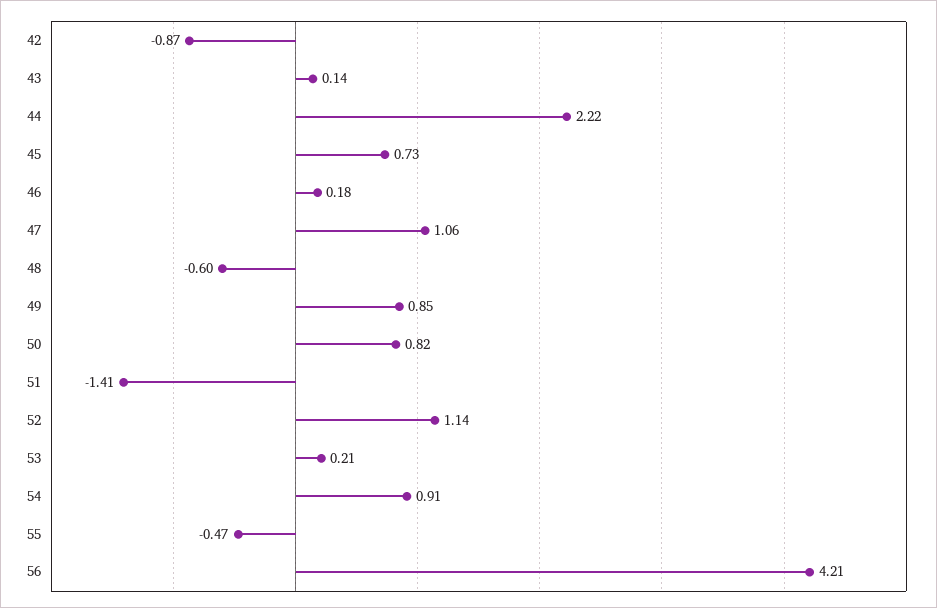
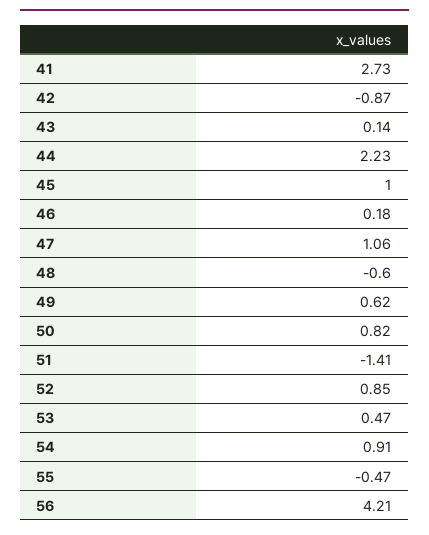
44: 2.22 -> 2.23
45: 0.73 -> 1
49: 0.85 -> 0.62
52: 1.14 -> 0.85
53: 0.21 -> 0.47
41: none -> 2.73

